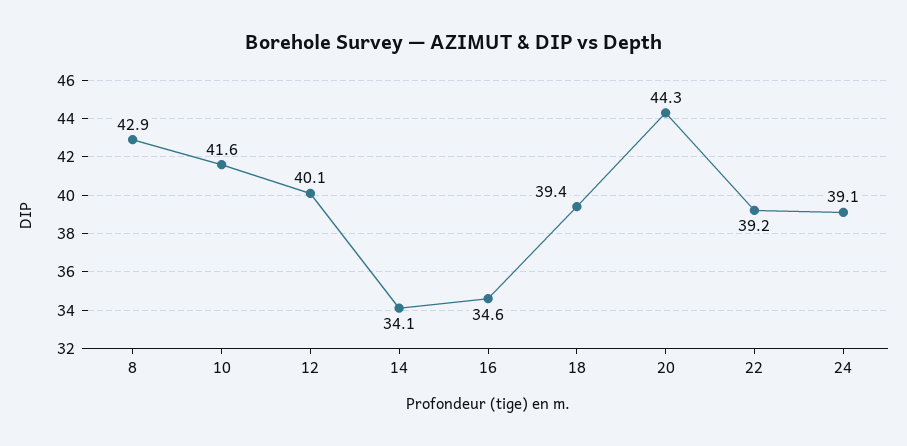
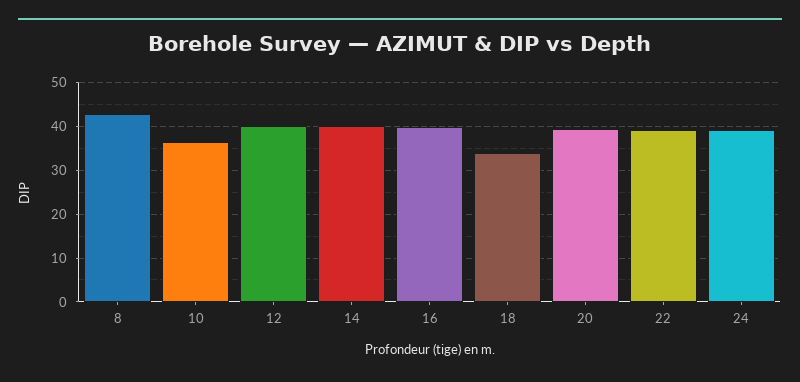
10: 41.6 -> 36
14: 34.1 -> 40
16: 34.6 -> 40
18: 39.4 -> 34
20: 44.3 -> 40

